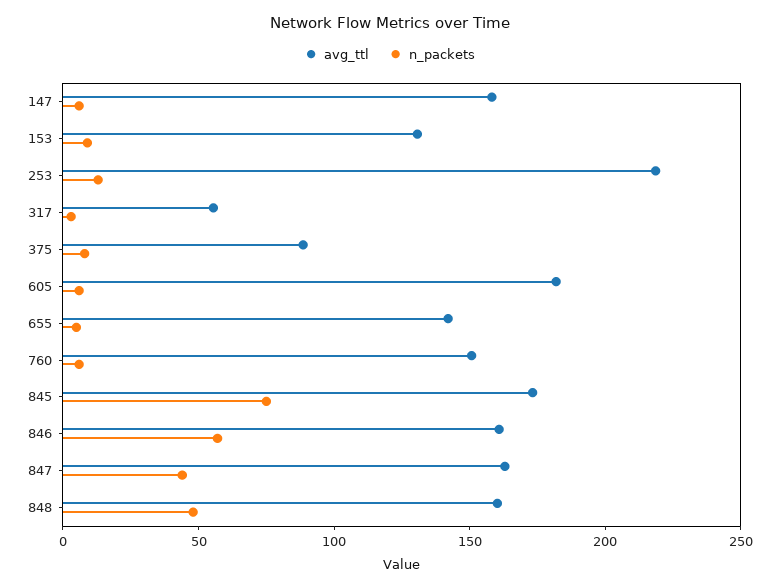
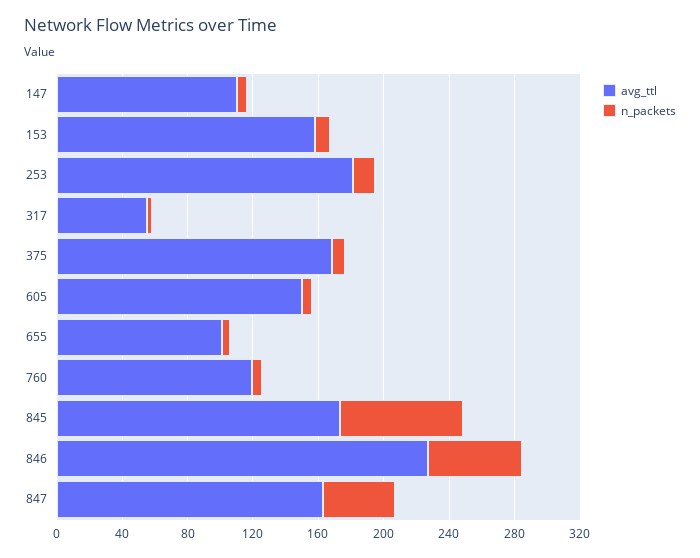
avg_ttl, 147: 160 -> 110
avg_ttl, 153: 130 -> 160
avg_ttl, 253: 220 -> 180
avg_ttl, 375: 90 -> 170
avg_ttl, 605: 180 -> 150
avg_ttl, 655: 140 -> 100
avg_ttl, 760: 150 -> 120
avg_ttl, 846: 160 -> 230
avg_ttl, 848: 160 -> none
n_packets, 848: 50 -> none

